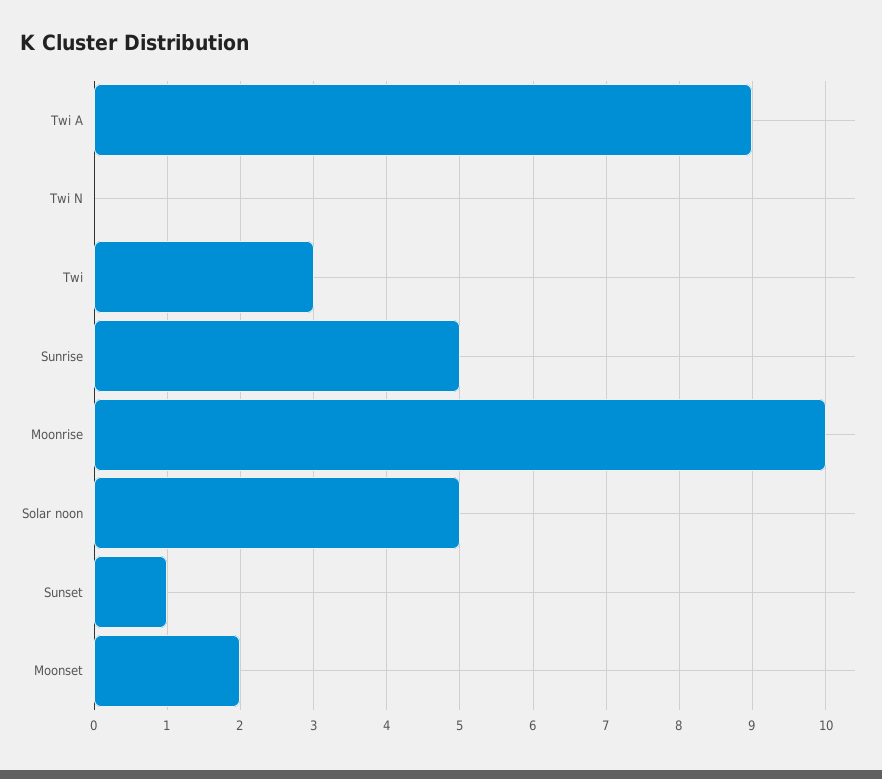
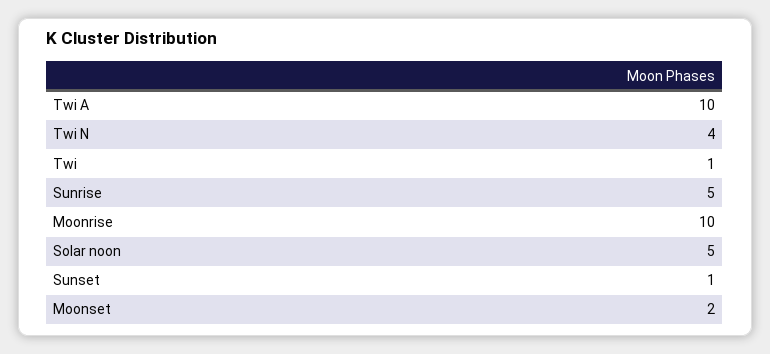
Twi A: 9 -> 10
Twi N: 0 -> 4
Twi: 3 -> 1

